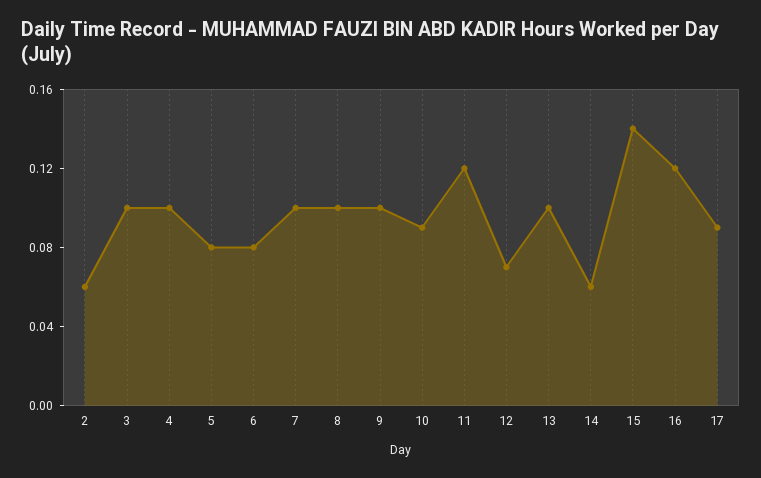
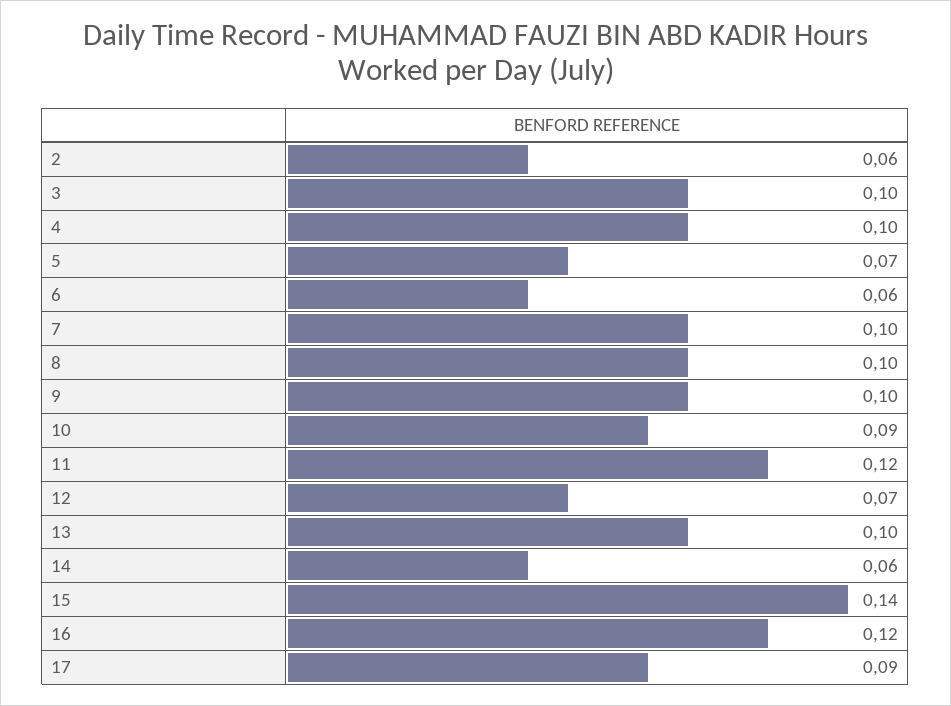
5: 0.08 -> 0.07
6: 0.08 -> 0.06

